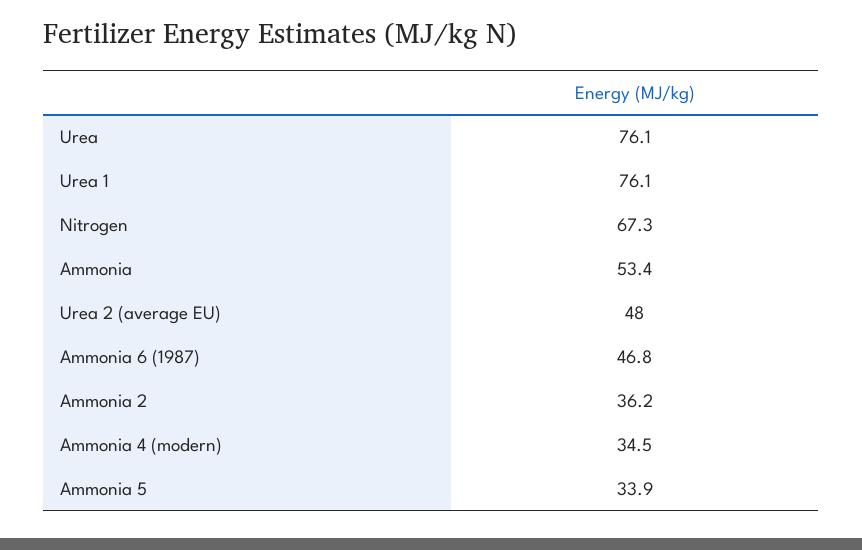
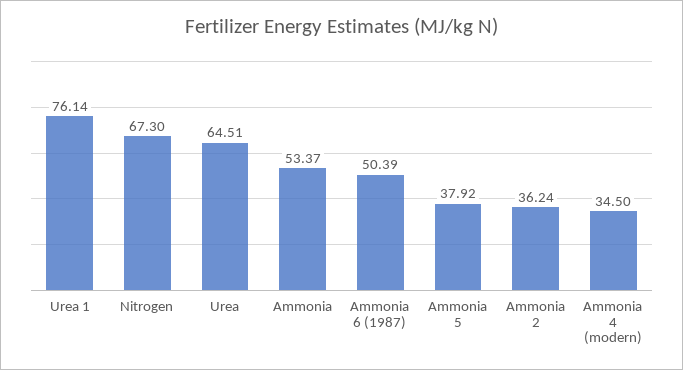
Urea: 76.1 -> 64.51
Urea 2 (average EU): 48 -> none
Ammonia 6 (1987): 46.8 -> 50.39
Ammonia 5: 33.9 -> 37.92

